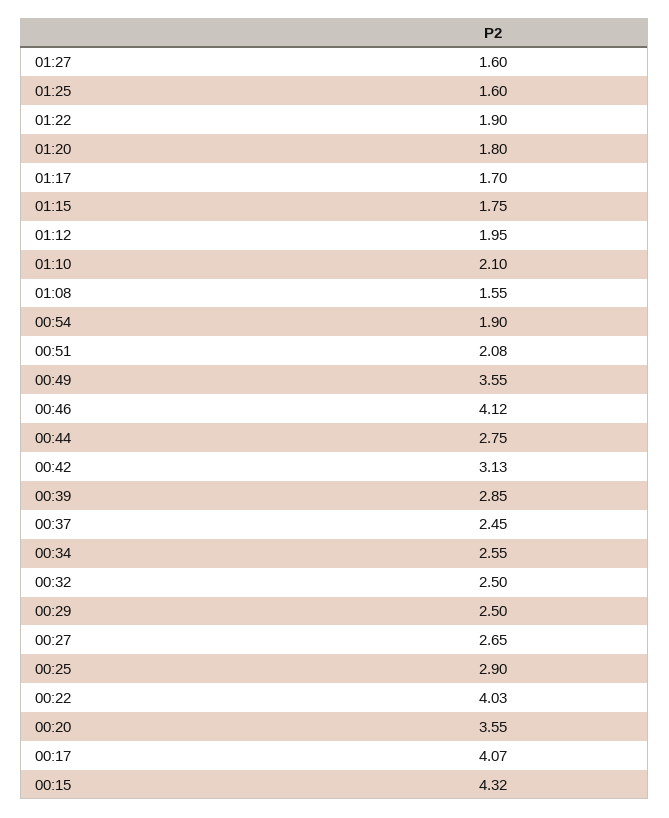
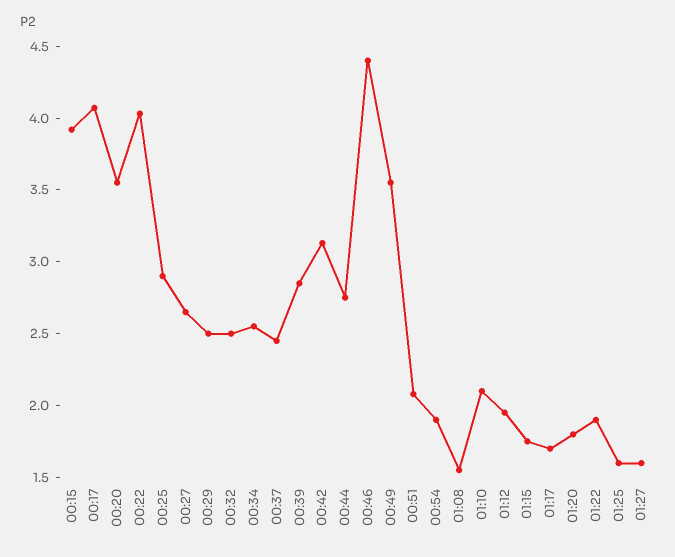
00:46: 4.12 -> 4.4
00:15: 4.32 -> 3.9

